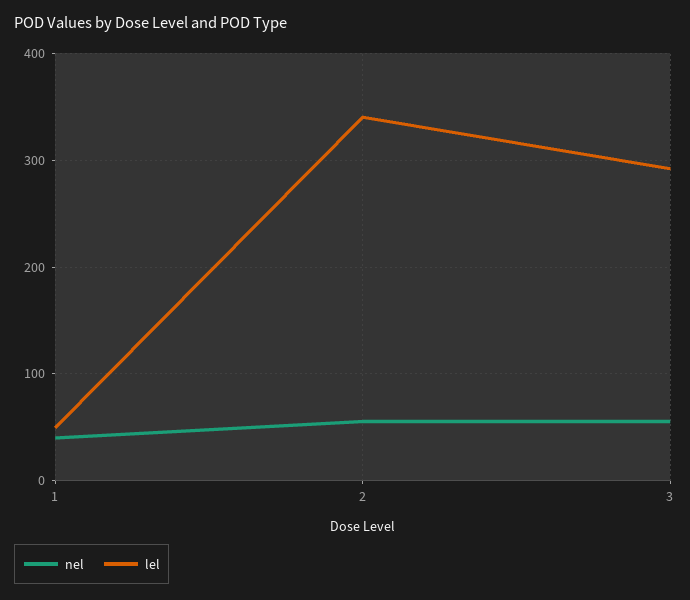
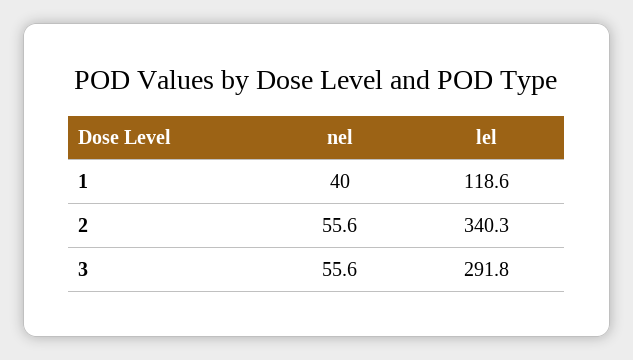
lel, 1: 50 -> 118.6

